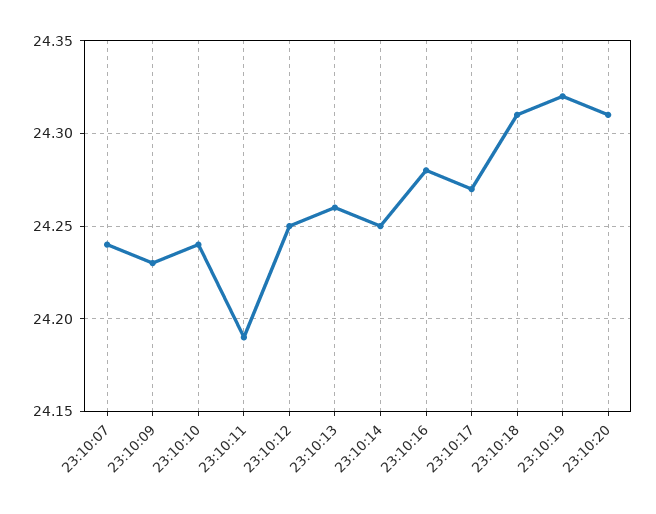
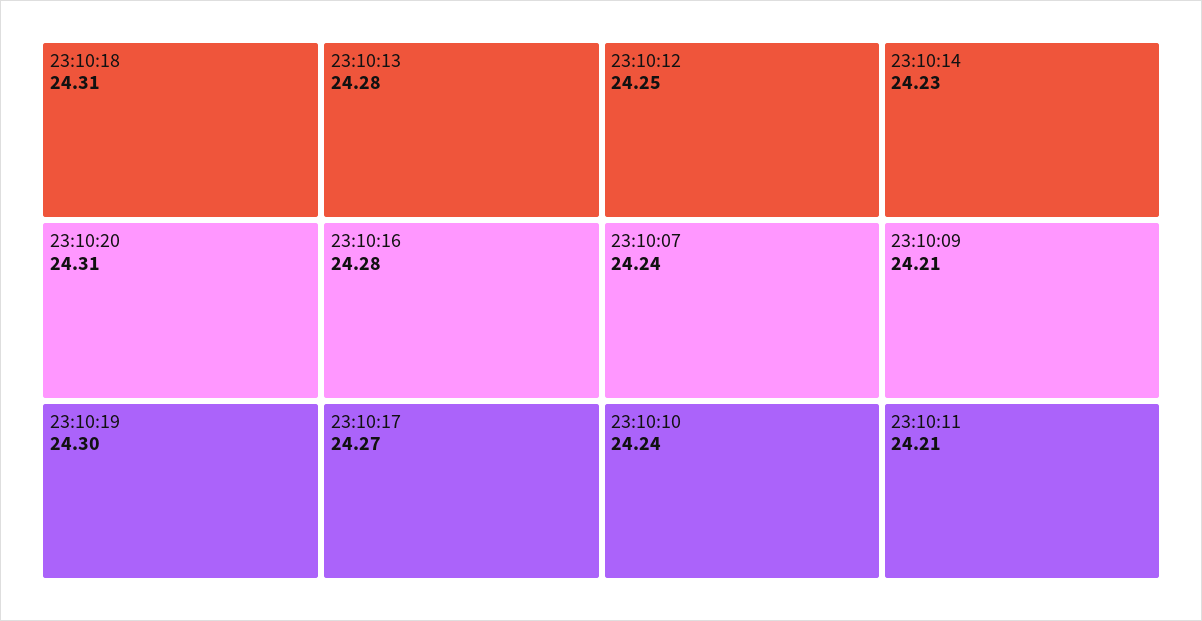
23:10:09: 24.23 -> 24.21
23:10:11: 24.19 -> 24.21
23:10:13: 24.26 -> 24.28
23:10:14: 24.25 -> 24.23
23:10:19: 24.32 -> 24.3

